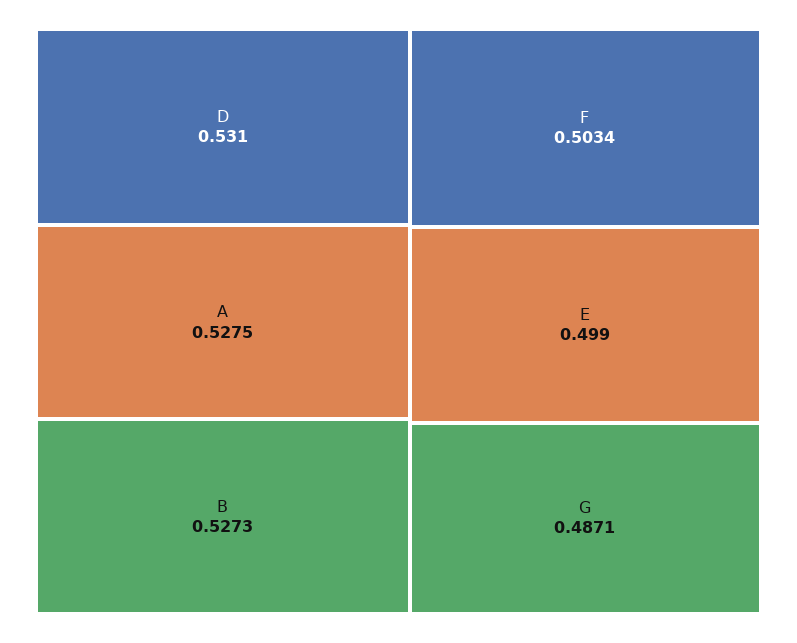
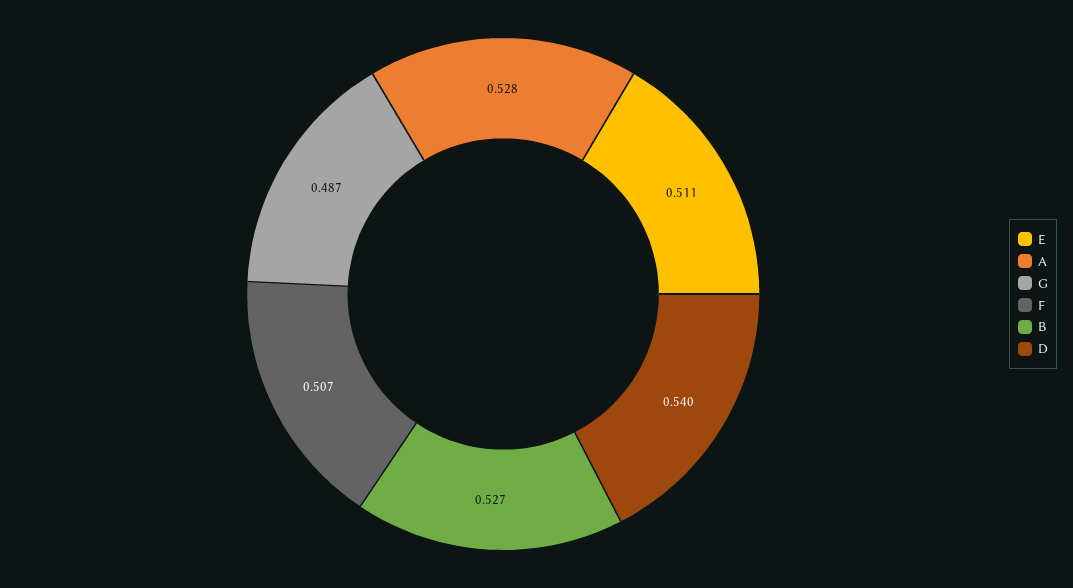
D: 0.531 -> 0.54
F: 0.5034 -> 0.507
E: 0.499 -> 0.511

